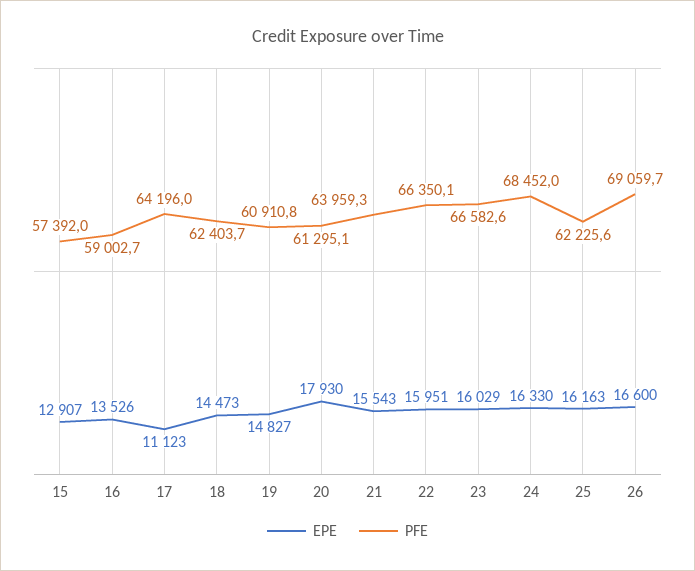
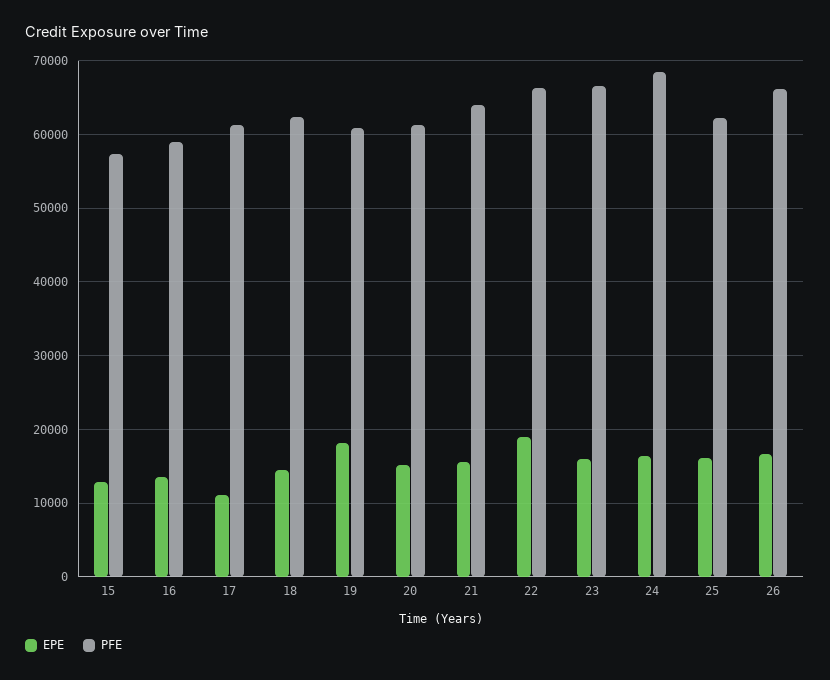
PFE, 17: 64196 -> 61000
EPE, 19: 14827 -> 18000
EPE, 20: 17930 -> 15000
EPE, 22: 15951 -> 19000
PFE, 26: 69059.7 -> 66000

